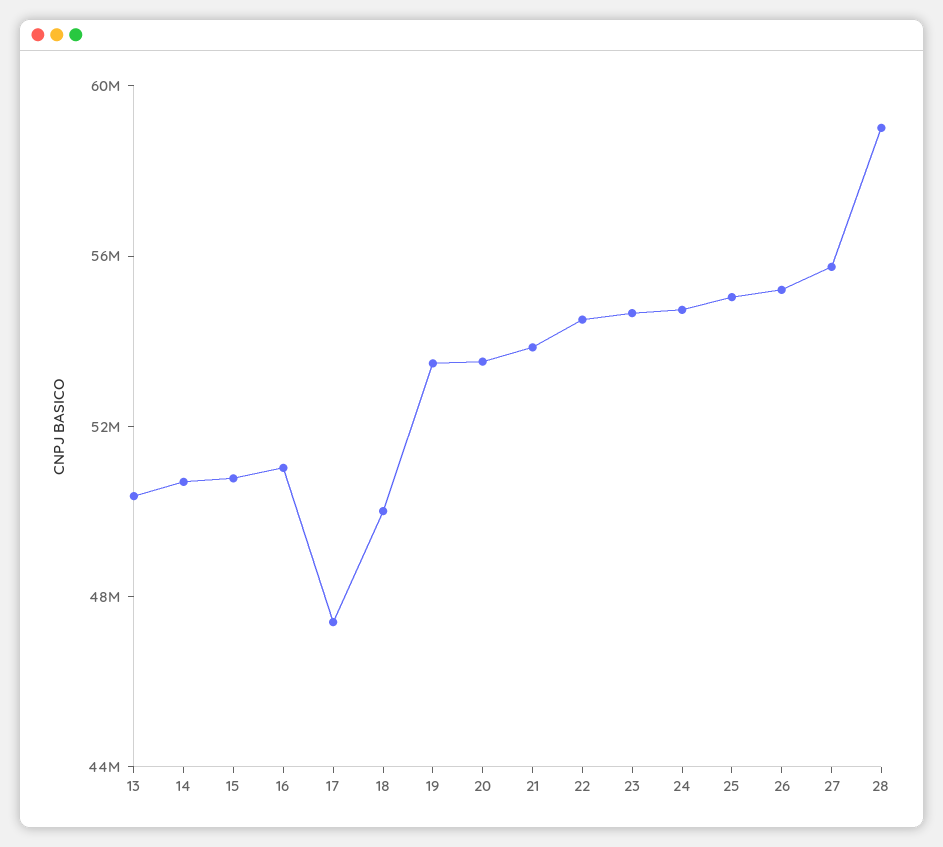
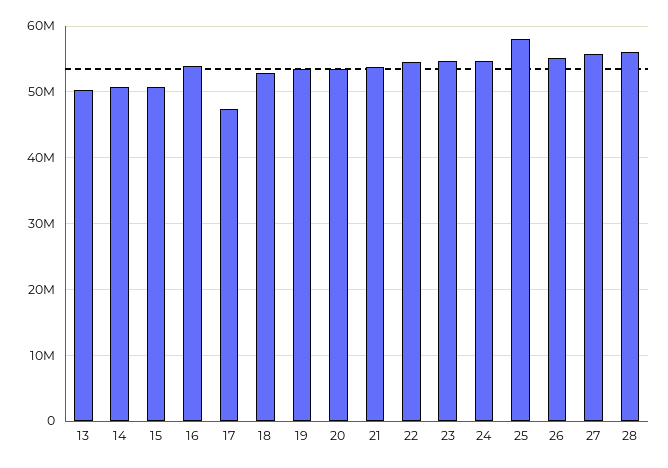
16: 51000000 -> 54000000
18: 50000000 -> 53000000
25: 55000000 -> 58000000
28: 59000000 -> 56000000

